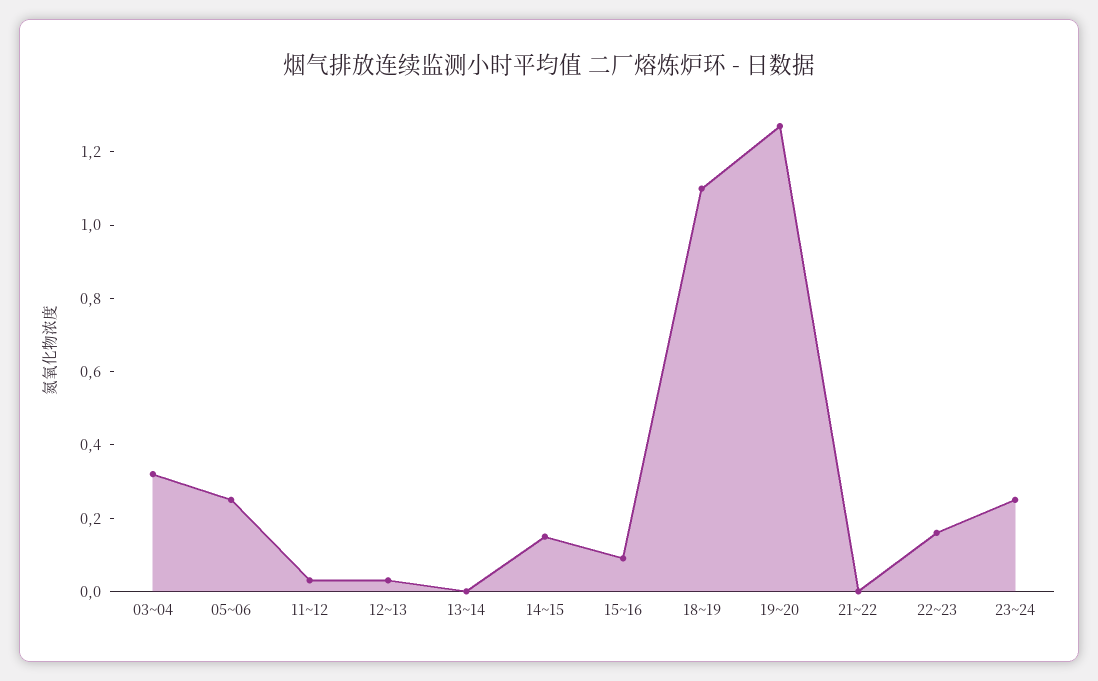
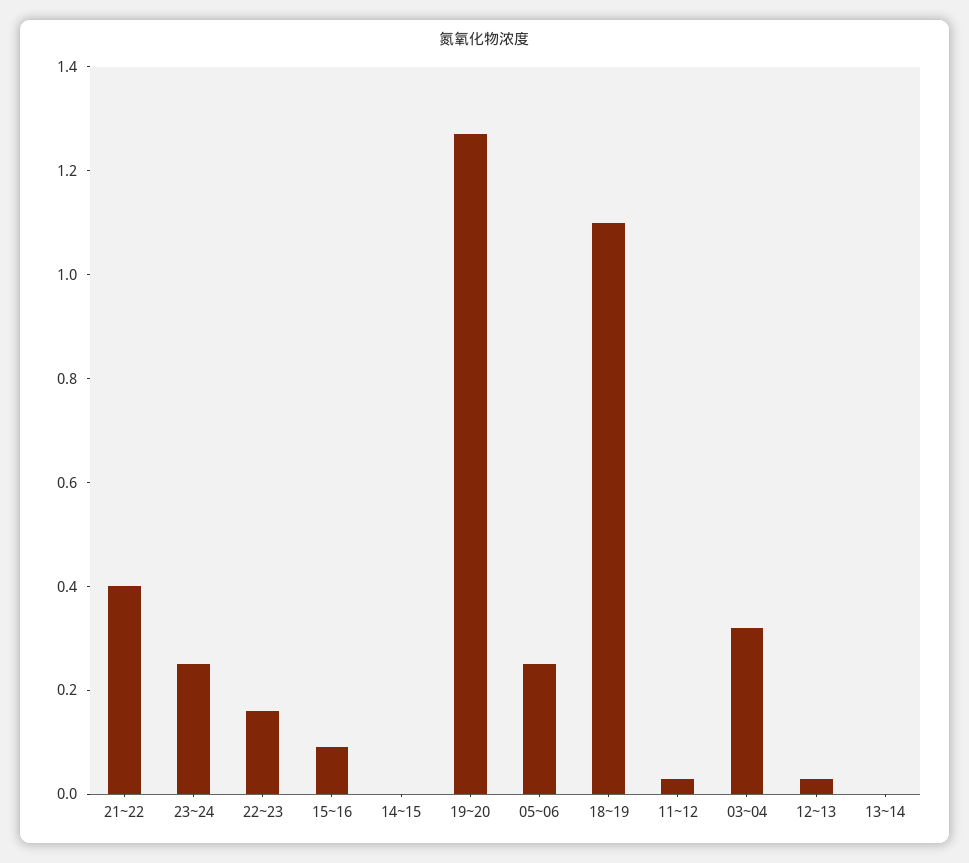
14~15: 0.15 -> 0
21~22: 0 -> 0.4

